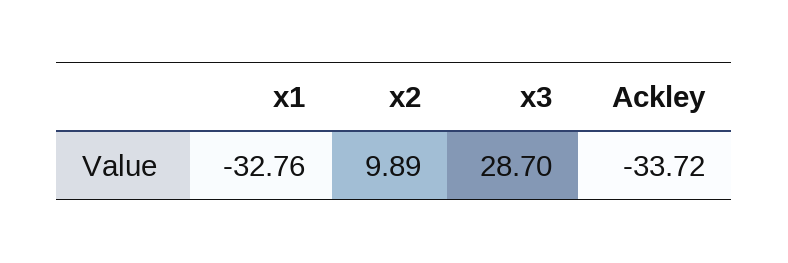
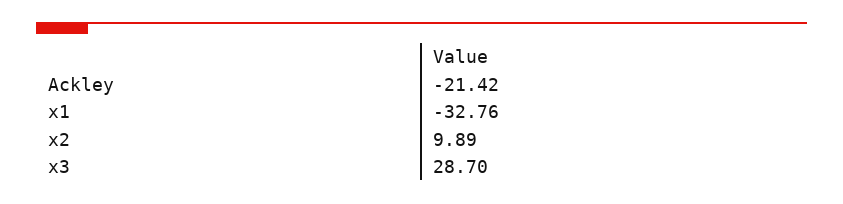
Ackley: -33.72 -> -21.42

